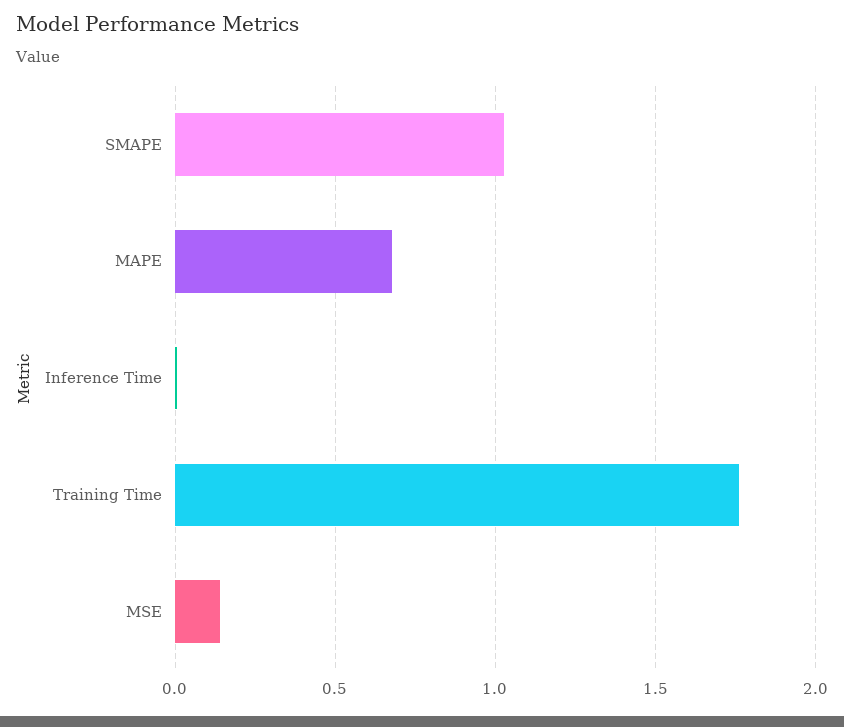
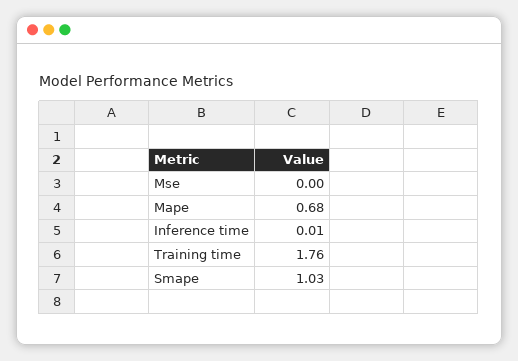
MSE: 0.15 -> 0

